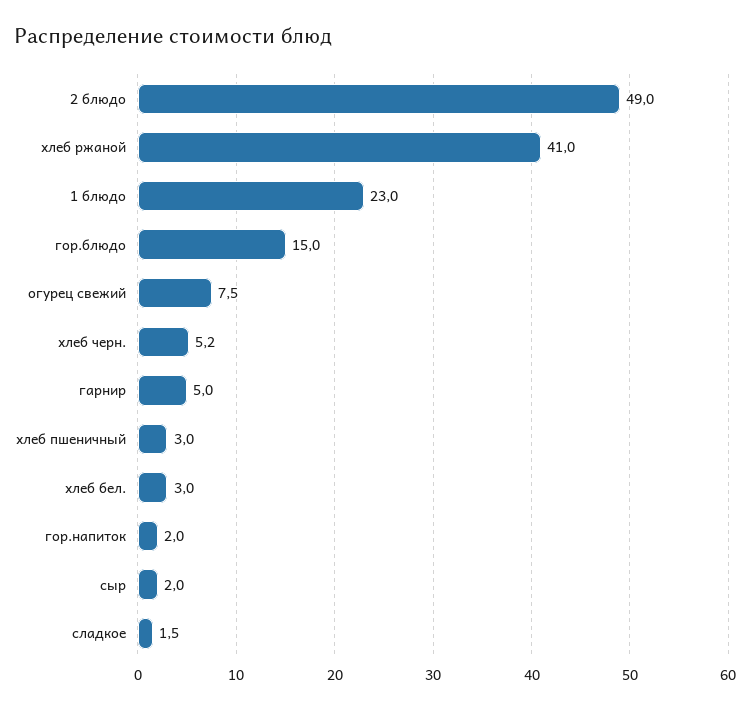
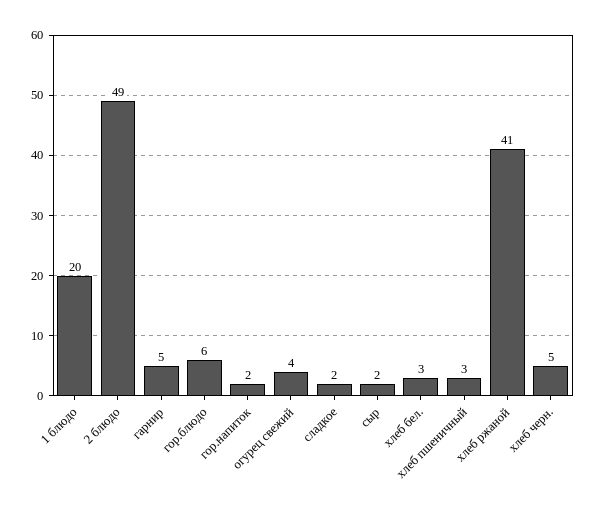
1 блюдо: 23 -> 20
гор.блюдо: 15 -> 6
огурец свежий: 7.5 -> 4

